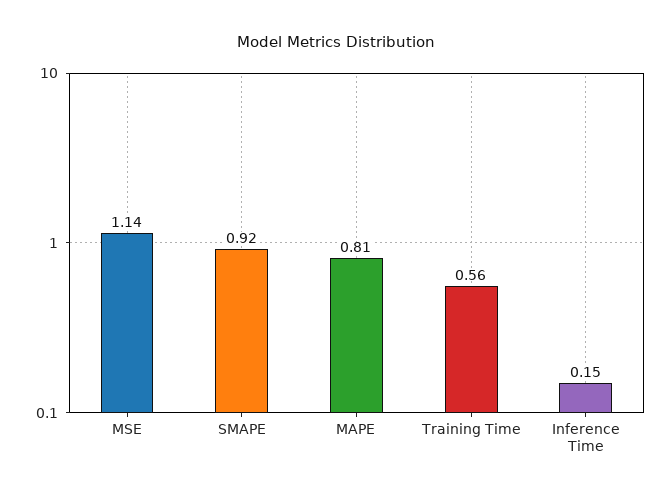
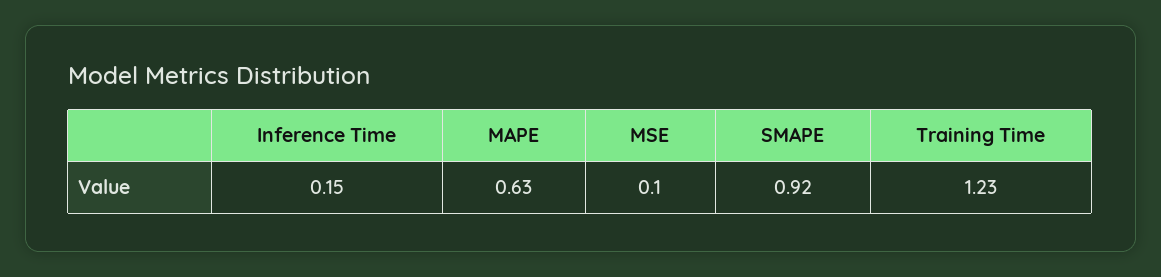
MSE: 1.14 -> 0.1
MAPE: 0.81 -> 0.63
Training Time: 0.56 -> 1.23

